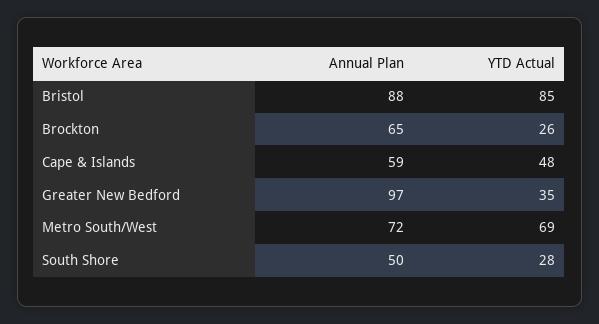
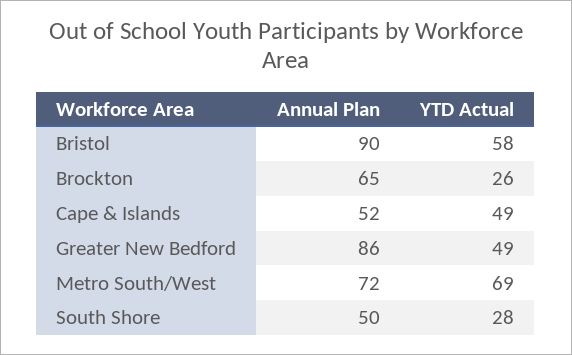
Annual Plan, Bristol: 88 -> 90
YTD Actual, Bristol: 85 -> 58
Annual Plan, Cape & Islands: 59 -> 52
YTD Actual, Cape & Islands: 48 -> 49
Annual Plan, Greater New Bedford: 97 -> 86
YTD Actual, Greater New Bedford: 35 -> 49

